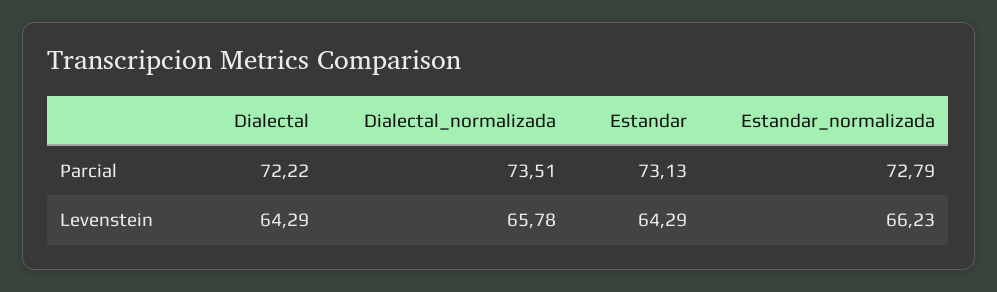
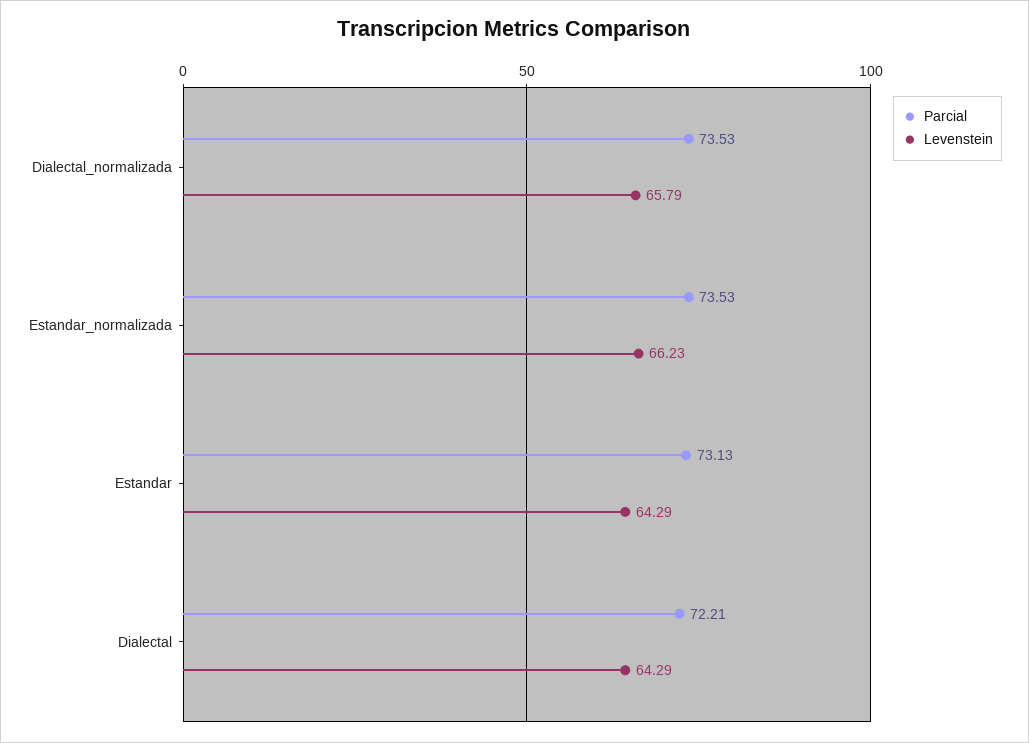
Parcial, Dialectal: 72.22 -> 72.21
Parcial, Dialectal_normalizada: 73.51 -> 73.53
Parcial, Estandar_normalizada: 72.79 -> 73.53
Levenstein, Dialectal_normalizada: 65.78 -> 65.79

